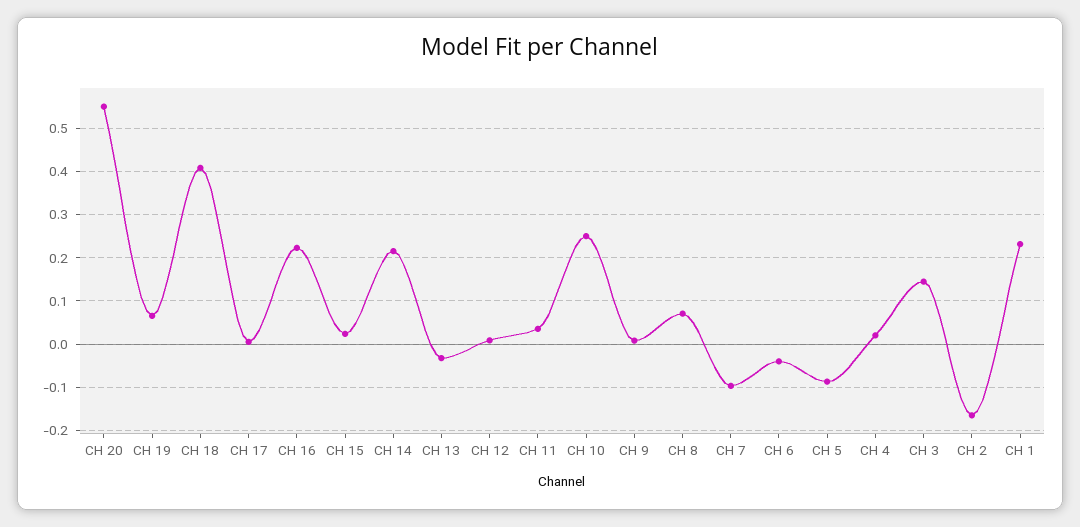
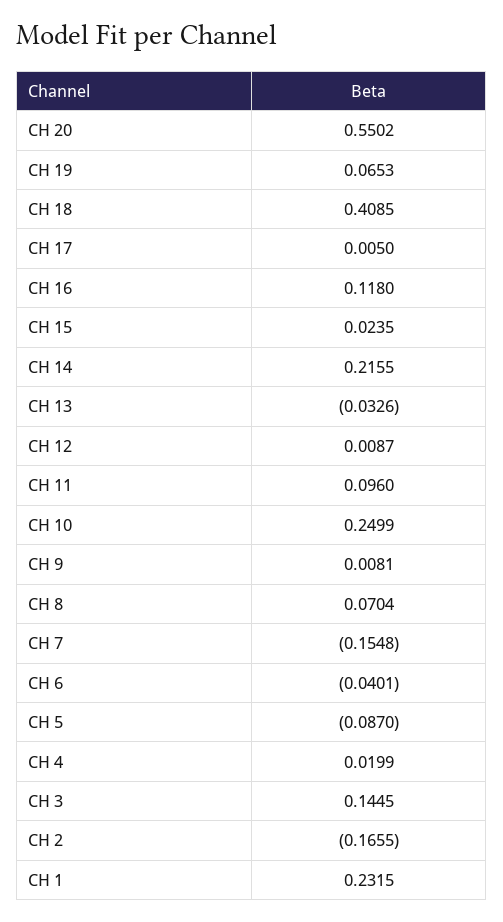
CH 16: 0.22 -> 0.118
CH 11: 0.04 -> 0.096
CH 7: -0.1 -> -0.1548

